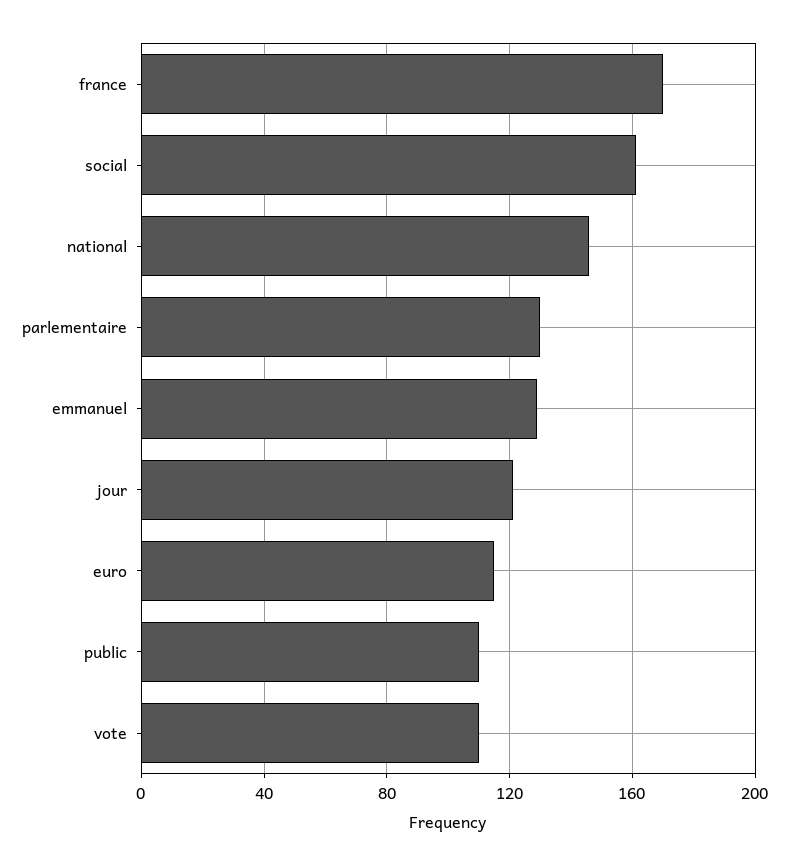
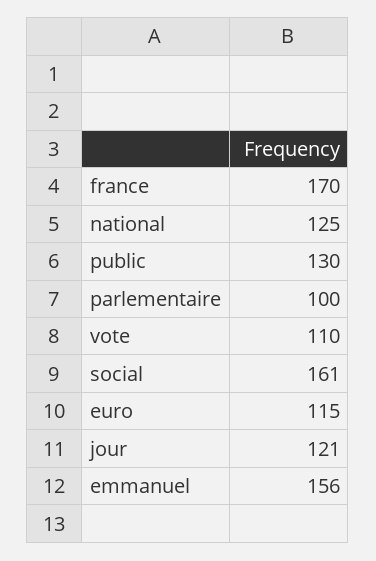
national: 145 -> 125
parlementaire: 130 -> 100
emmanuel: 130 -> 156
public: 110 -> 130

